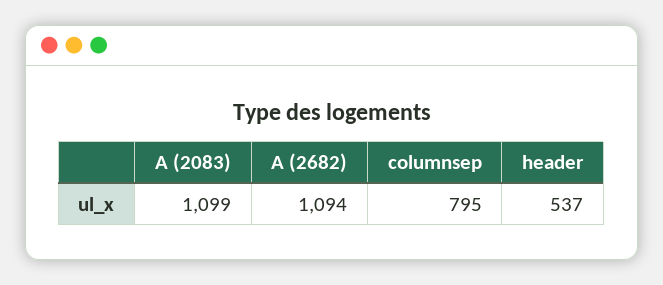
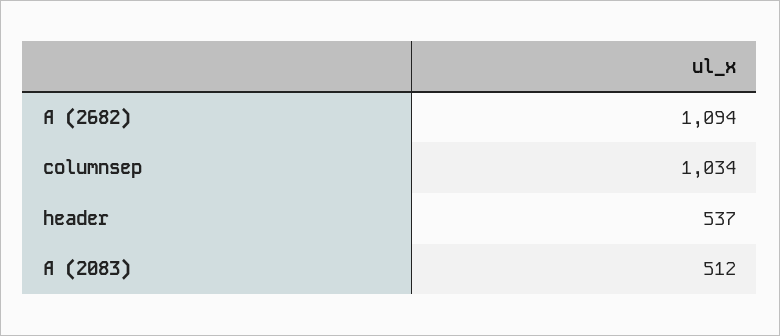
A (2083): 1099 -> 512
columnsep: 795 -> 1034

